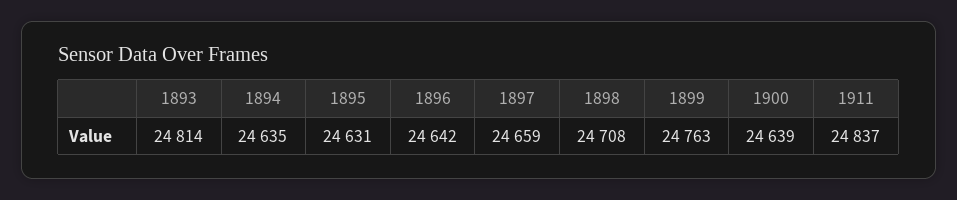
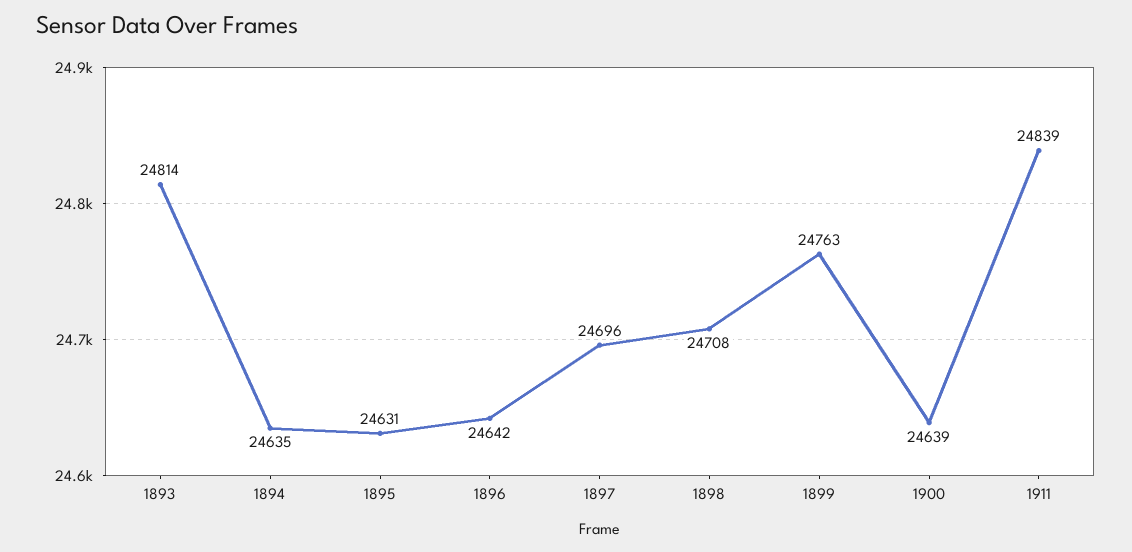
1897: 24659 -> 24696
1911: 24837 -> 24839

